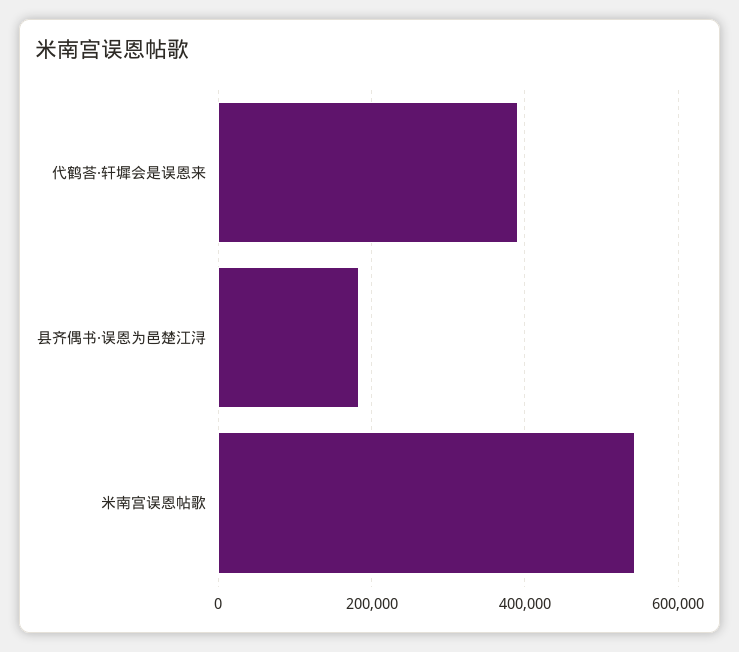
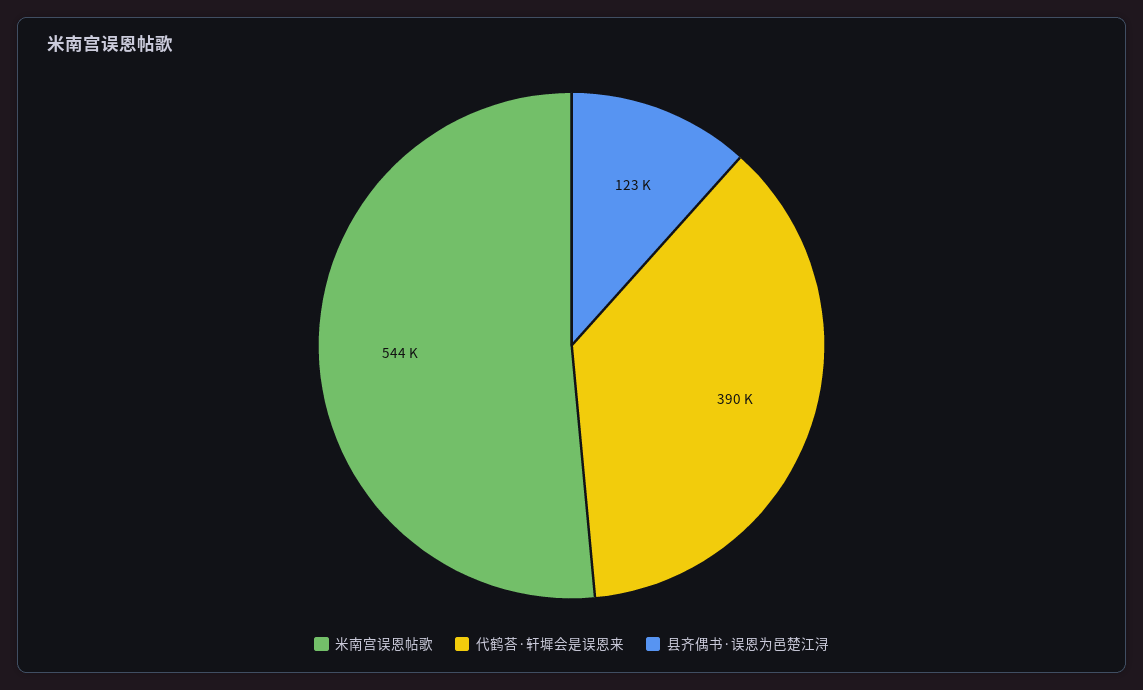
县齐偶书·误恩为邑楚江浔: 180000 -> 123000

